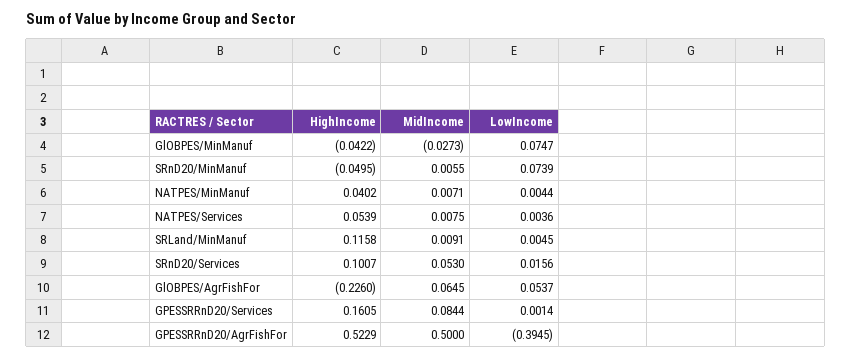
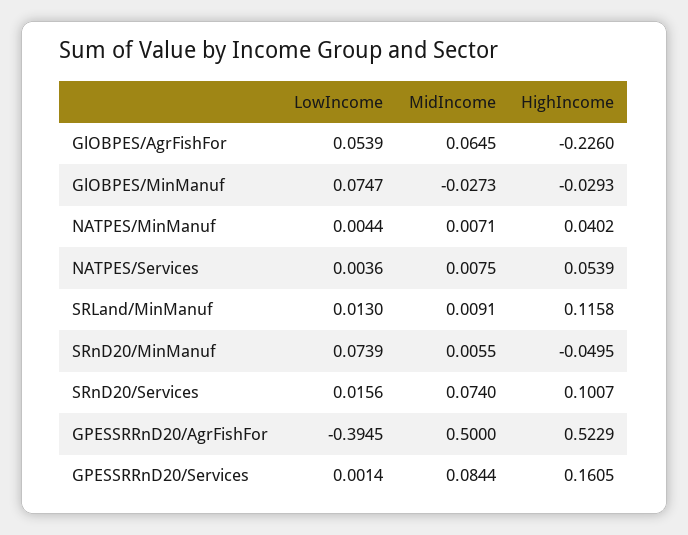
HighIncome, GlOBPES/MinManuf: -0.0422 -> -0.0293
LowIncome, SRLand/MinManuf: 0.0045 -> 0.013
MidIncome, SRnD20/Services: 0.053 -> 0.074
LowIncome, GlOBPES/AgrFishFor: 0.0537 -> 0.0539

